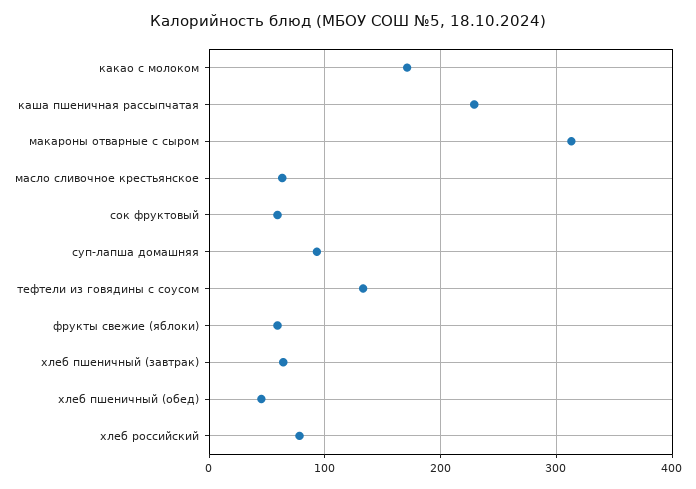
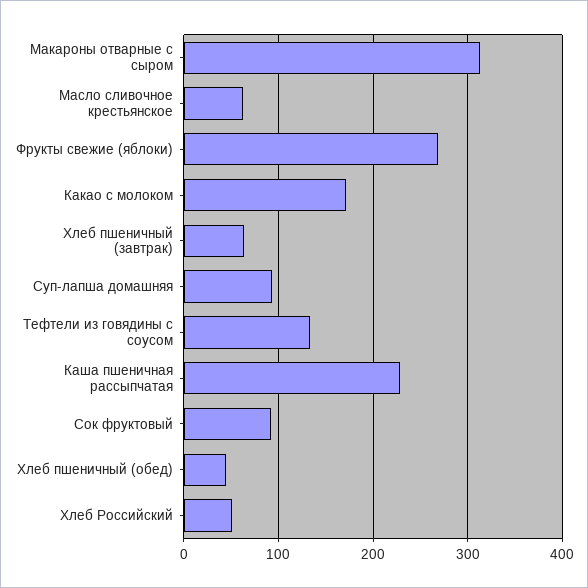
сок фруктовый: 60 -> 90
фрукты свежие (яблоки): 60 -> 270
хлеб российский: 80 -> 50

